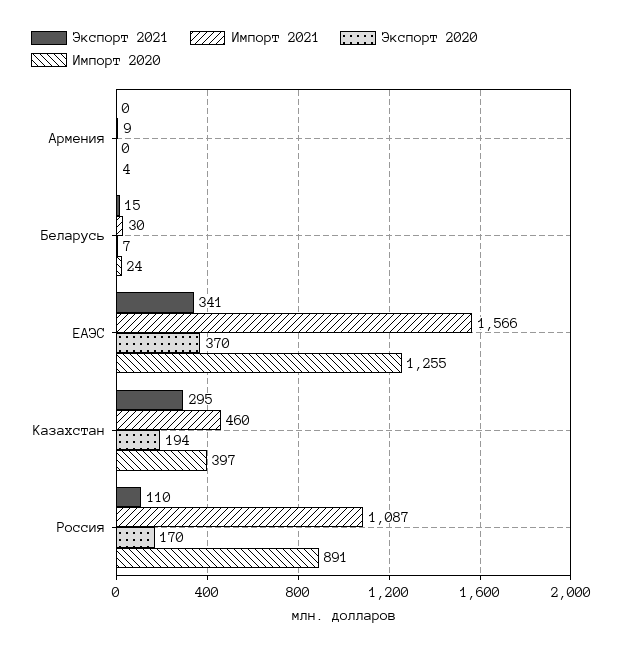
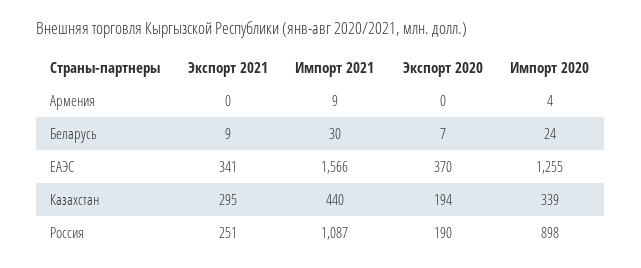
Экспорт 2021, Беларусь: 15 -> 9
Импорт 2021, Казахстан: 460 -> 440
Импорт 2020, Казахстан: 397 -> 339
Экспорт 2021, Россия: 110 -> 251
Экспорт 2020, Россия: 170 -> 190
Импорт 2020, Россия: 891 -> 898

